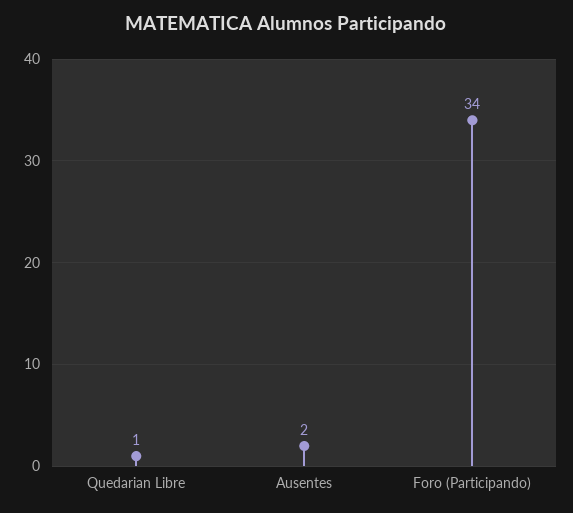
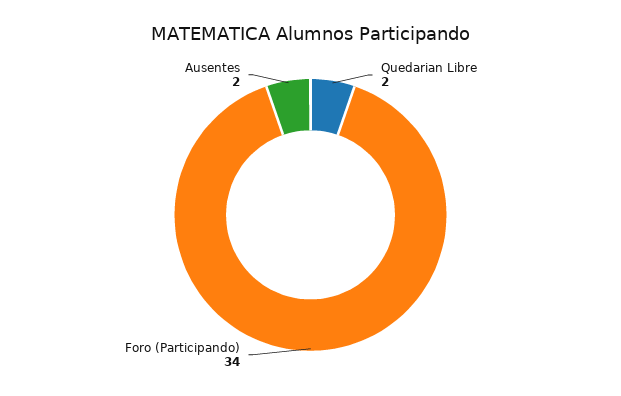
Quedarian Libre: 1 -> 2

